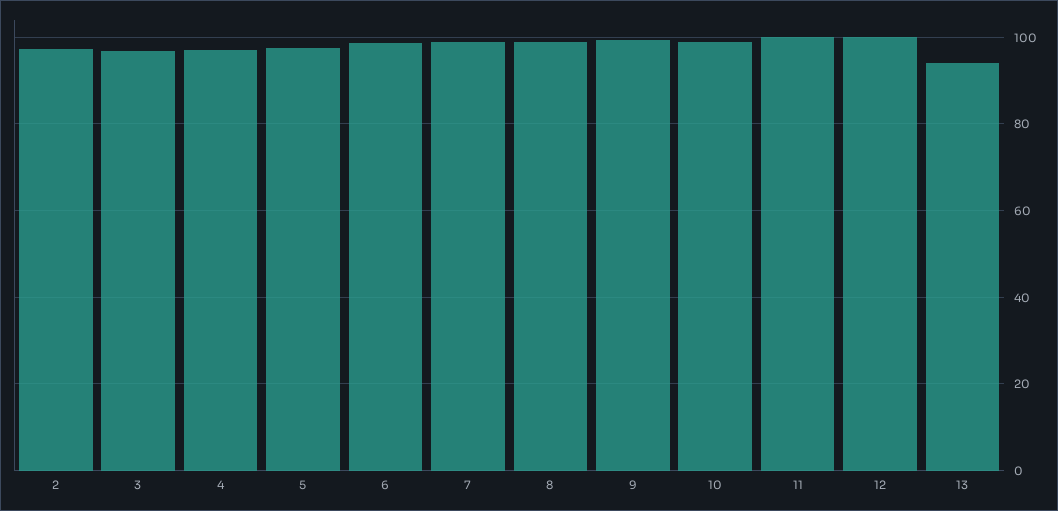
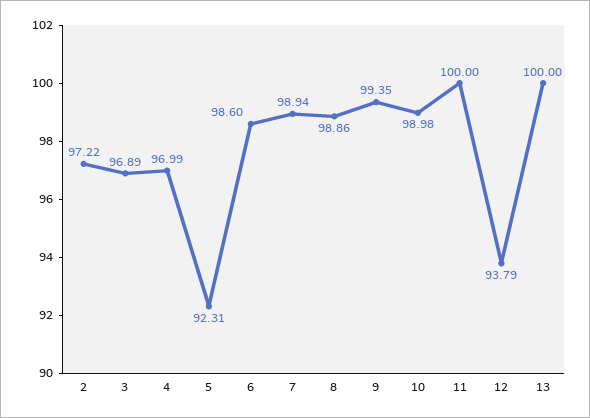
5: 98 -> 92.31
12: 100 -> 93.79
13: 94 -> 100

